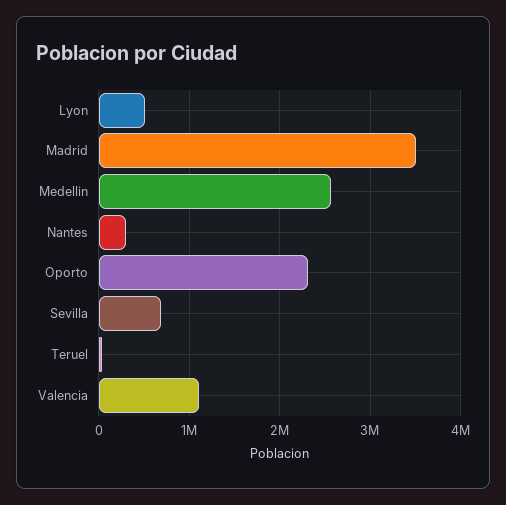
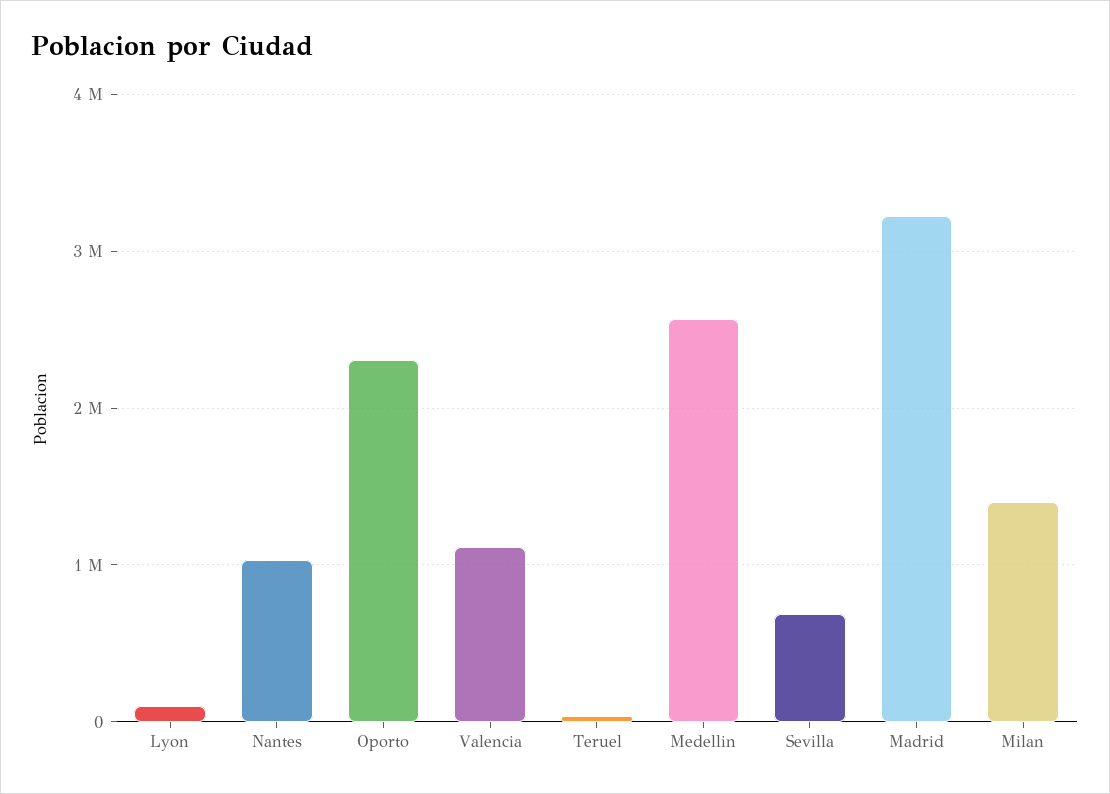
Lyon: 500000 -> 100000
Madrid: 3500000 -> 3200000
Nantes: 300000 -> 1000000
Milan: none -> 1400000

